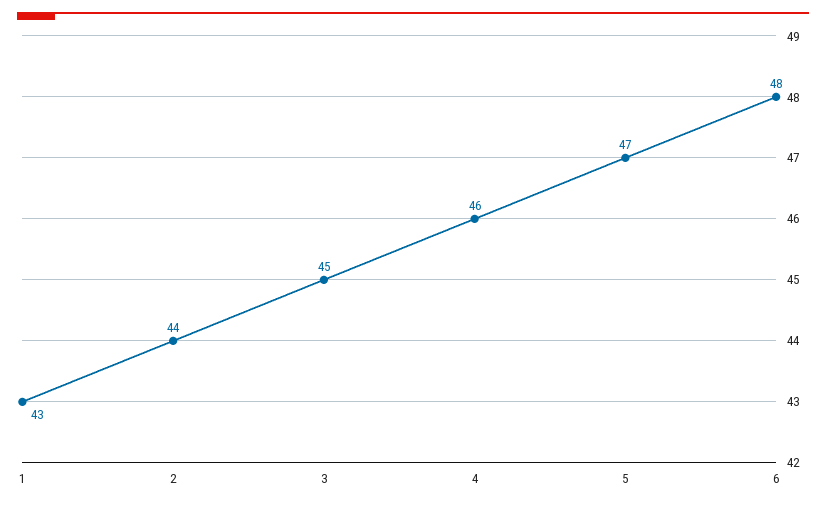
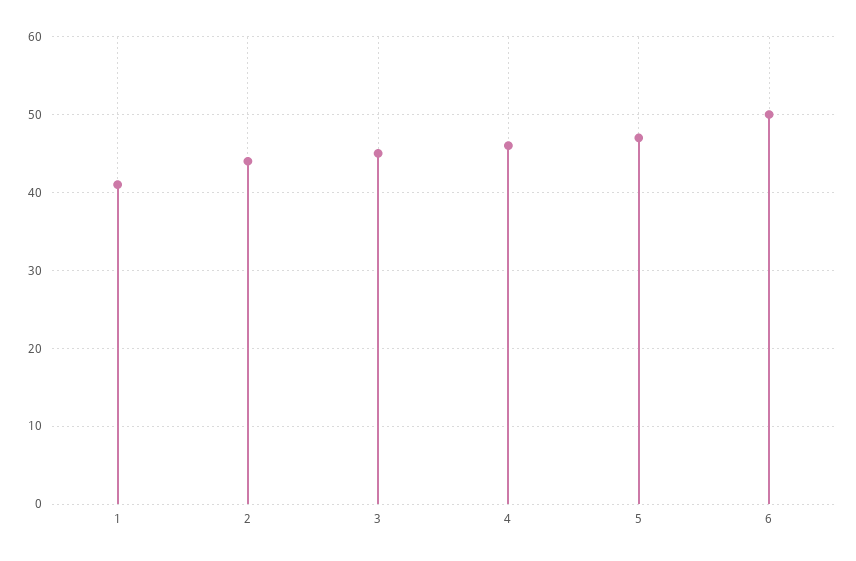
1: 43 -> 41
6: 48 -> 50

